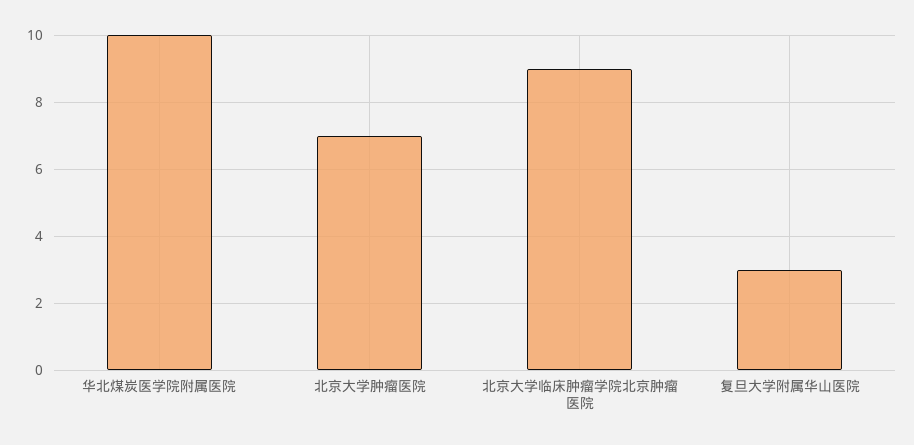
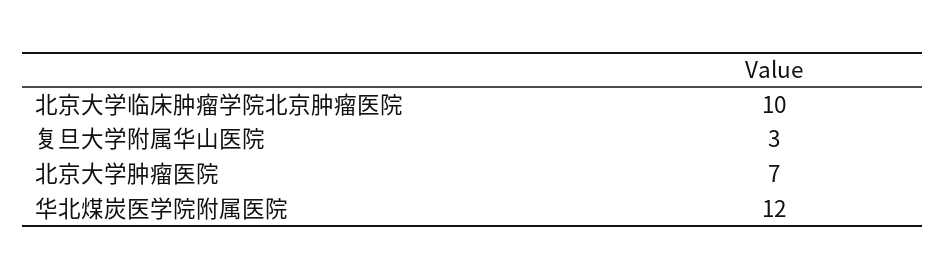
华北煤炭医学院附属医院: 10 -> 12
北京大学临床肿瘤学院北京肿瘤医院: 9 -> 10

